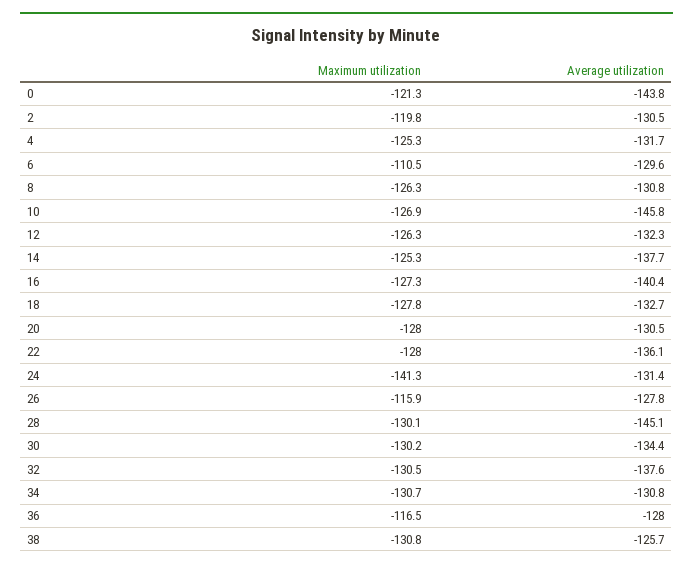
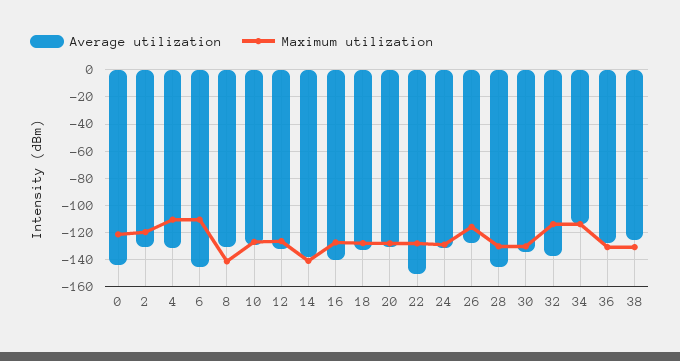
Maximum utilization, 4: -125.3 -> -110
Average utilization, 6: -129.6 -> -145
Maximum utilization, 8: -126.3 -> -140
Average utilization, 10: -145.8 -> -130
Maximum utilization, 14: -125.3 -> -140
Average utilization, 22: -136.1 -> -150
Maximum utilization, 24: -141.3 -> -130
Maximum utilization, 32: -130.5 -> -115
Maximum utilization, 34: -130.7 -> -115
Average utilization, 34: -130.8 -> -115
Maximum utilization, 36: -116.5 -> -130

